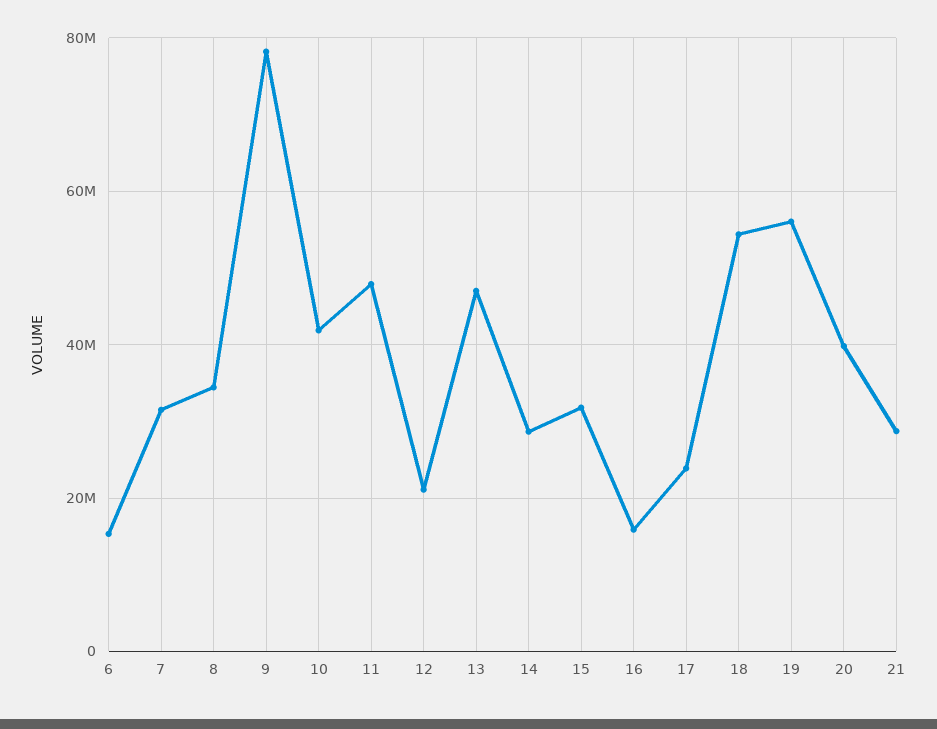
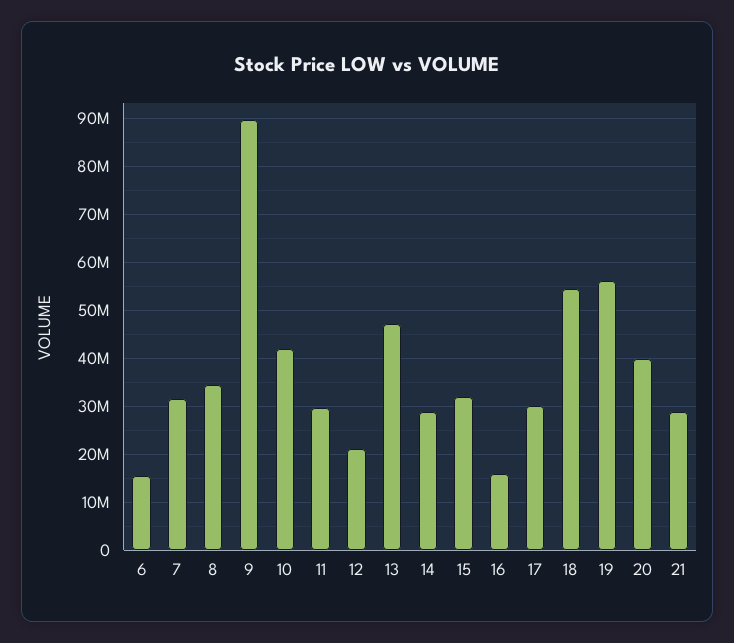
9: 78000000 -> 90000000
11: 48000000 -> 30000000
17: 24000000 -> 30000000

